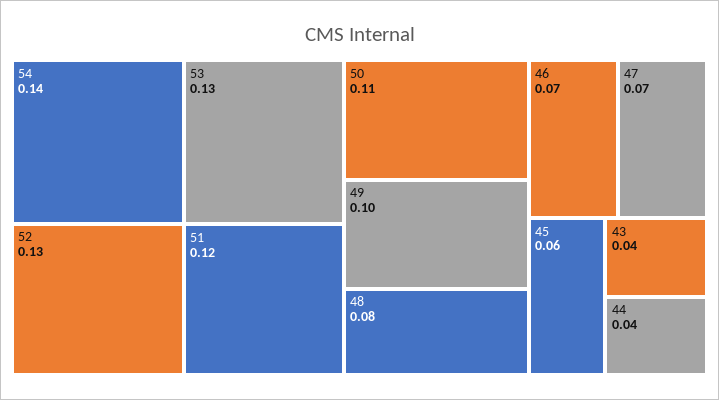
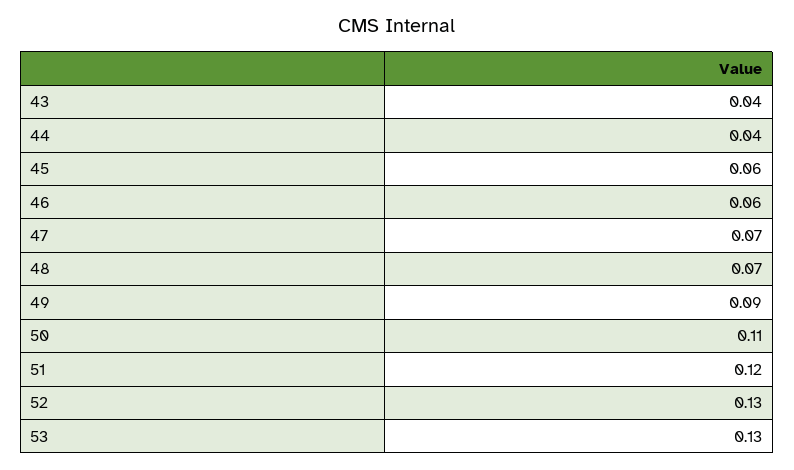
54: 0.14 -> none
49: 0.1 -> 0.09
48: 0.08 -> 0.07
46: 0.07 -> 0.06

